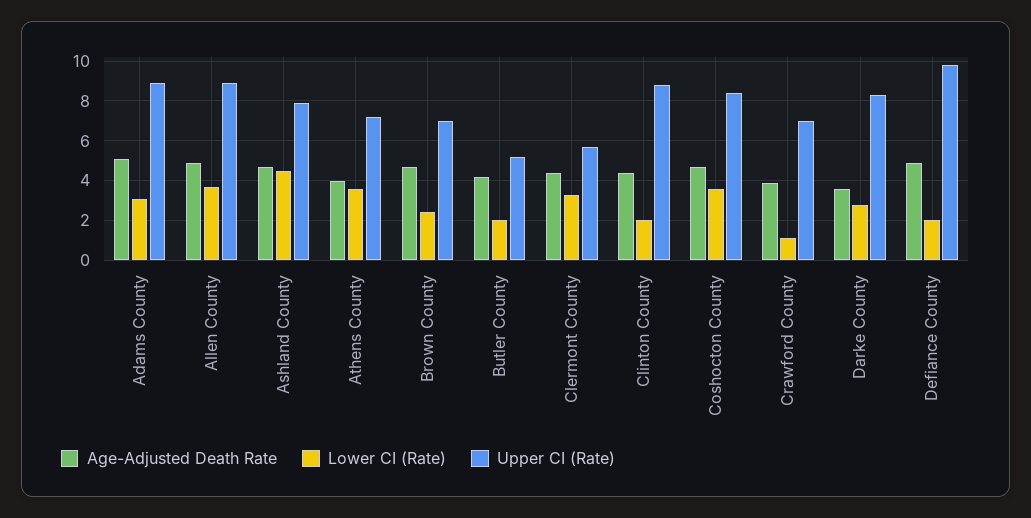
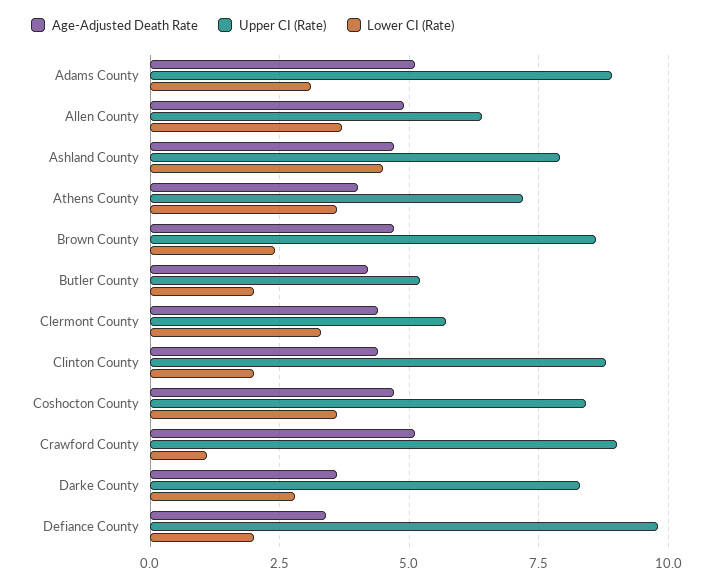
Upper CI (Rate), Allen County: 9 -> 6.5
Upper CI (Rate), Brown County: 7 -> 8.5
Age-Adjusted Death Rate, Crawford County: 4 -> 5
Upper CI (Rate), Crawford County: 7 -> 9
Age-Adjusted Death Rate, Defiance County: 5 -> 3.5

